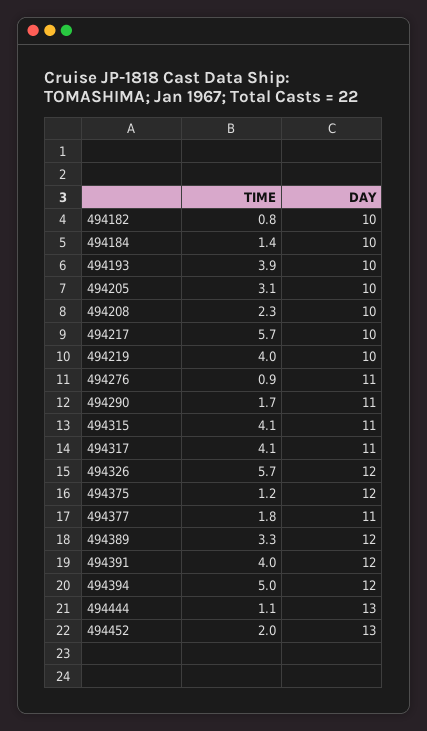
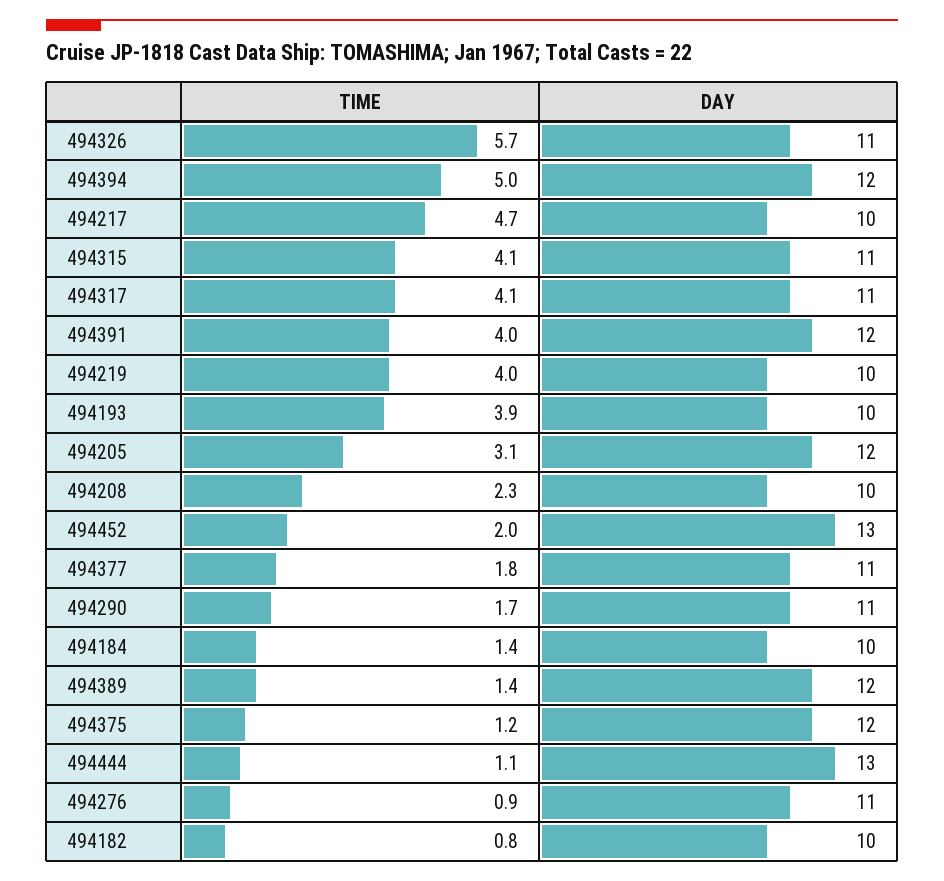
DAY, 494205: 10 -> 12
TIME, 494217: 5.7 -> 4.7
DAY, 494326: 12 -> 11
TIME, 494389: 3.3 -> 1.4

